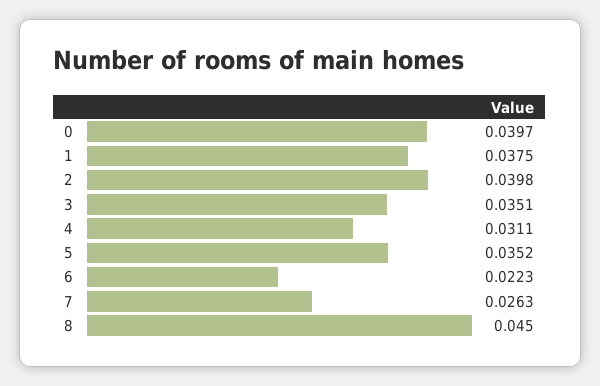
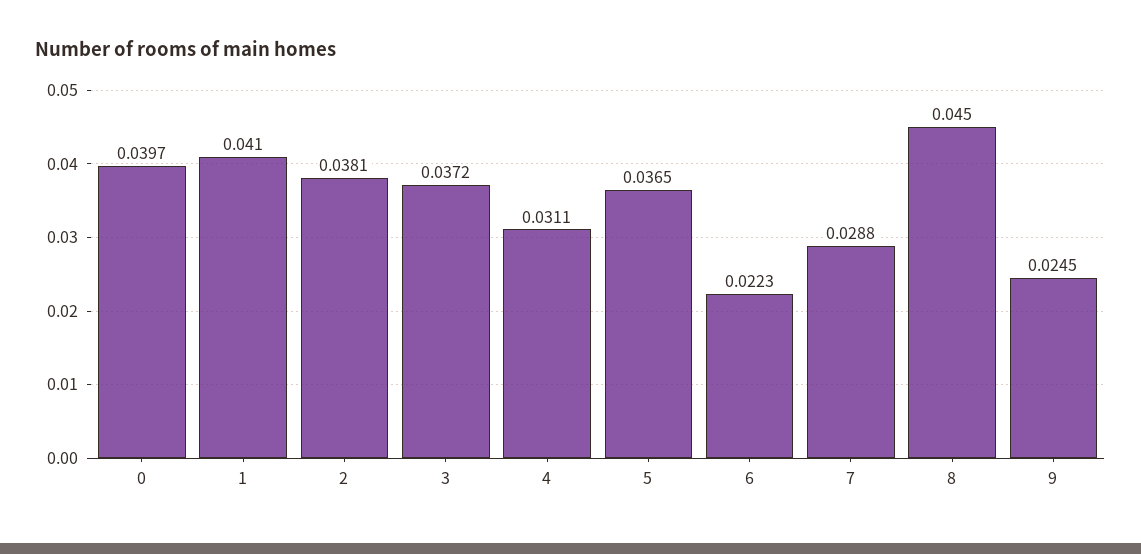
1: 0.0375 -> 0.041
2: 0.0398 -> 0.0381
3: 0.0351 -> 0.0372
5: 0.0352 -> 0.0365
7: 0.0263 -> 0.0288
9: none -> 0.0245

